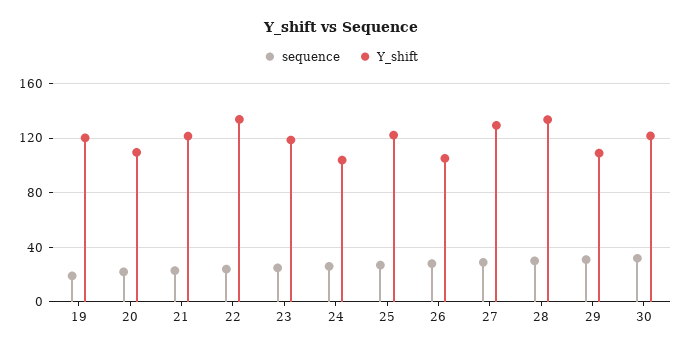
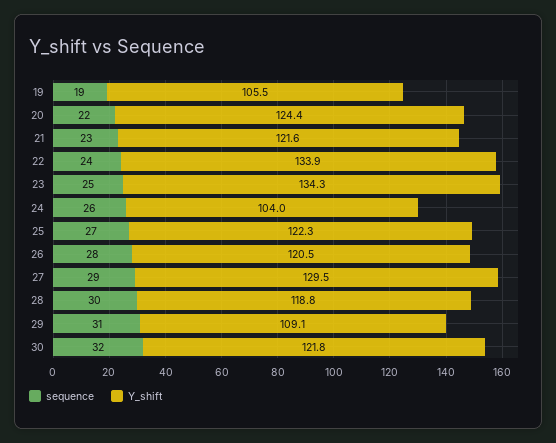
Y_shift, 19: 120 -> 105.5
Y_shift, 20: 110 -> 124.4
Y_shift, 23: 120 -> 134.3
Y_shift, 26: 105 -> 120.5
Y_shift, 28: 135 -> 118.8

